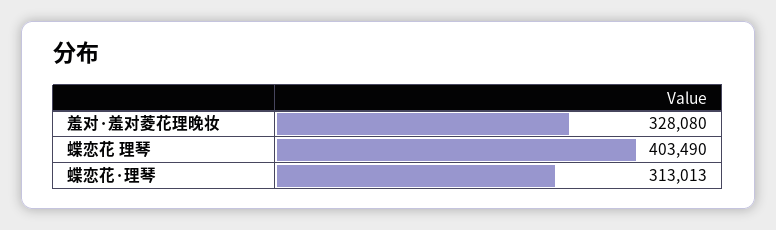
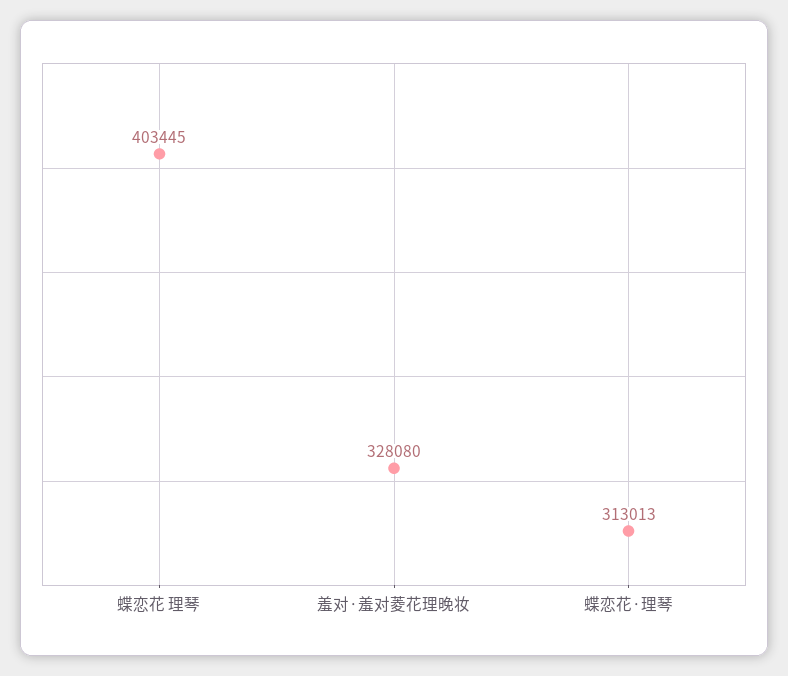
蝶恋花 理琴: 403490 -> 403445

